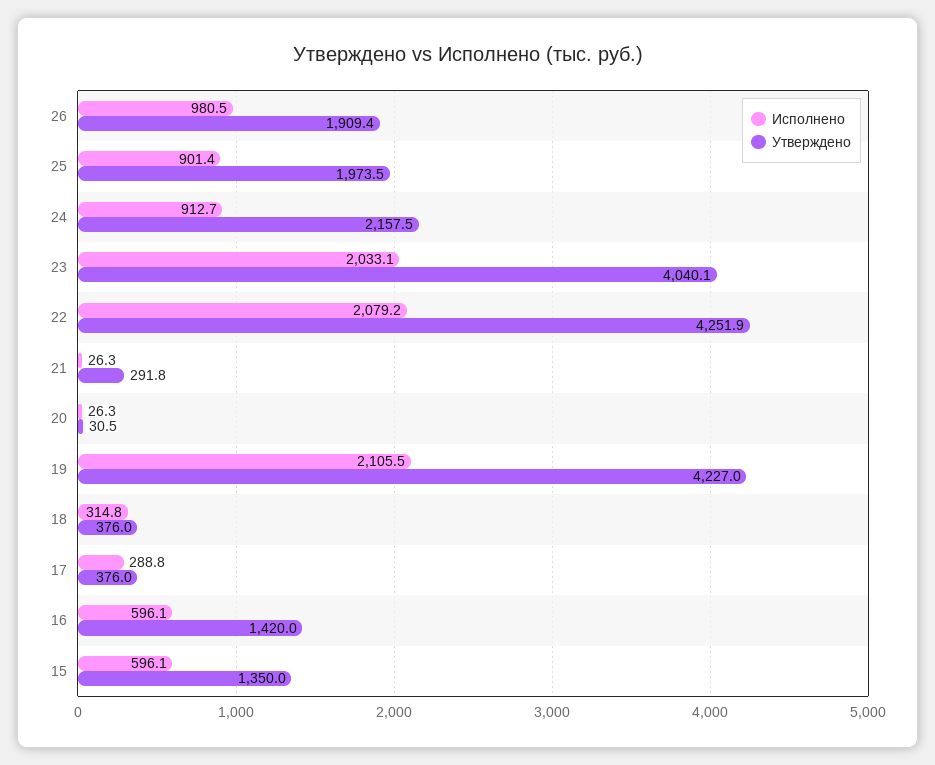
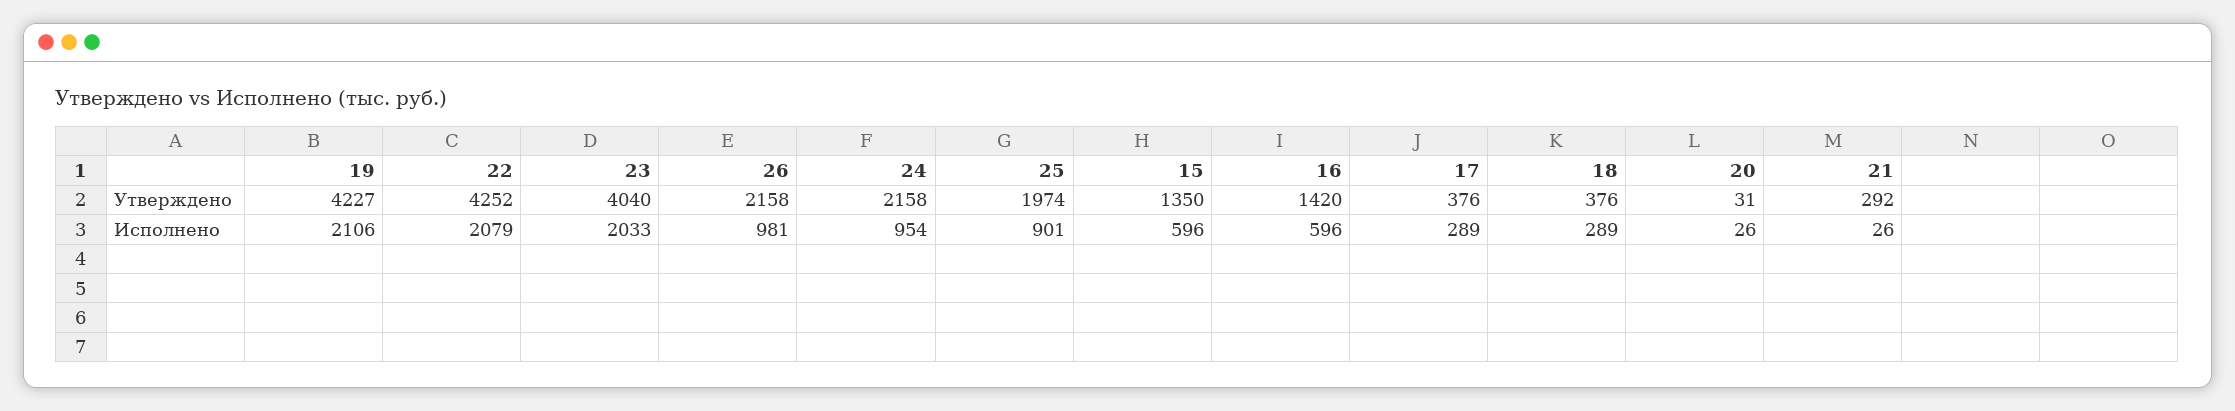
Утверждено, 26: 1909.4 -> 2158
Исполнено, 24: 912.7 -> 954
Исполнено, 18: 314.8 -> 289

